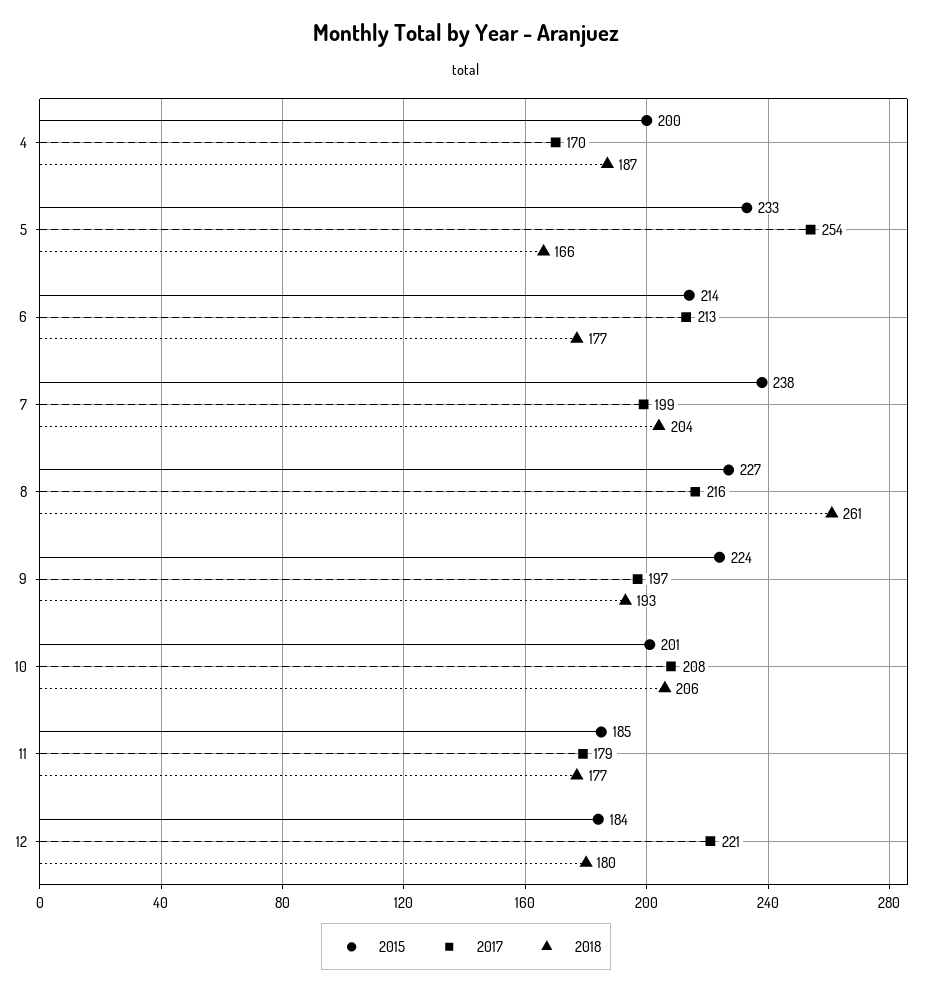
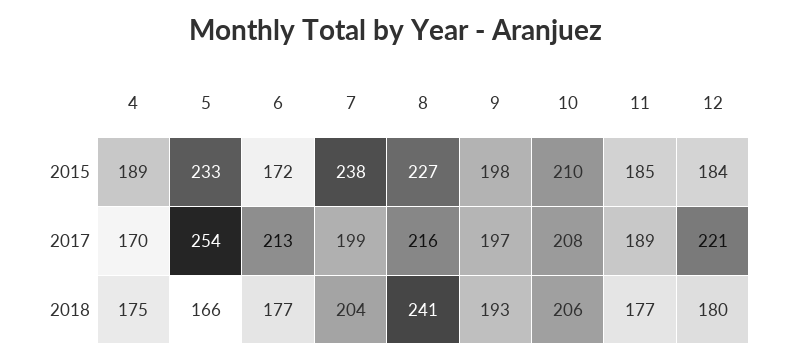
2015, 4: 200 -> 189
2018, 4: 187 -> 175
2015, 6: 214 -> 172
2018, 8: 261 -> 241
2015, 9: 224 -> 198
2015, 10: 201 -> 210
2017, 11: 179 -> 189

